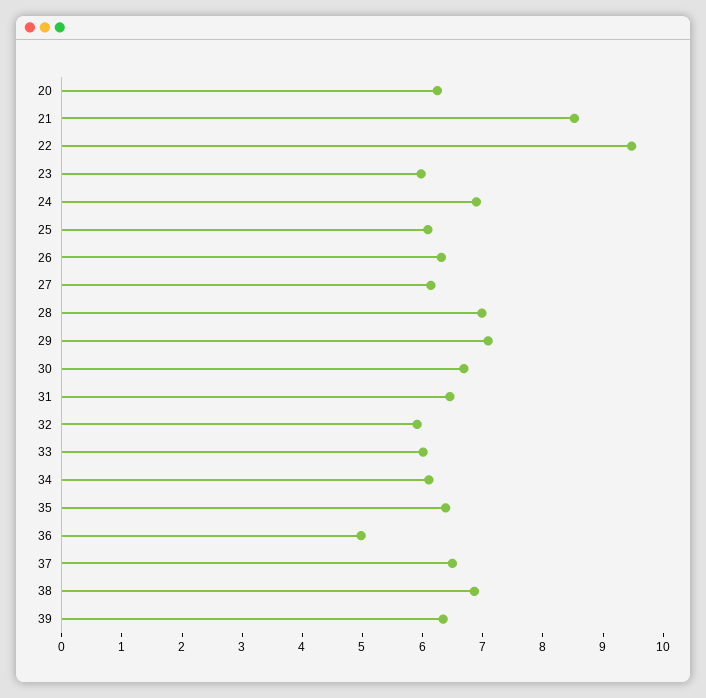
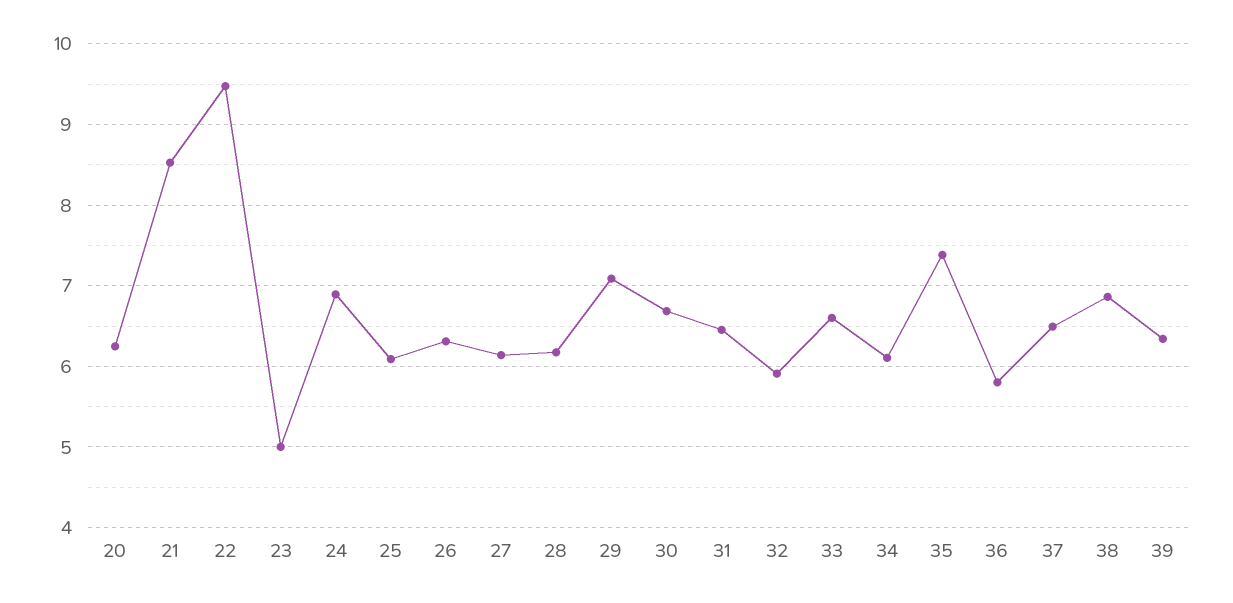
23: 6 -> 5
28: 7 -> 6.2
33: 6 -> 6.6
35: 6.4 -> 7.4
36: 5 -> 5.8

